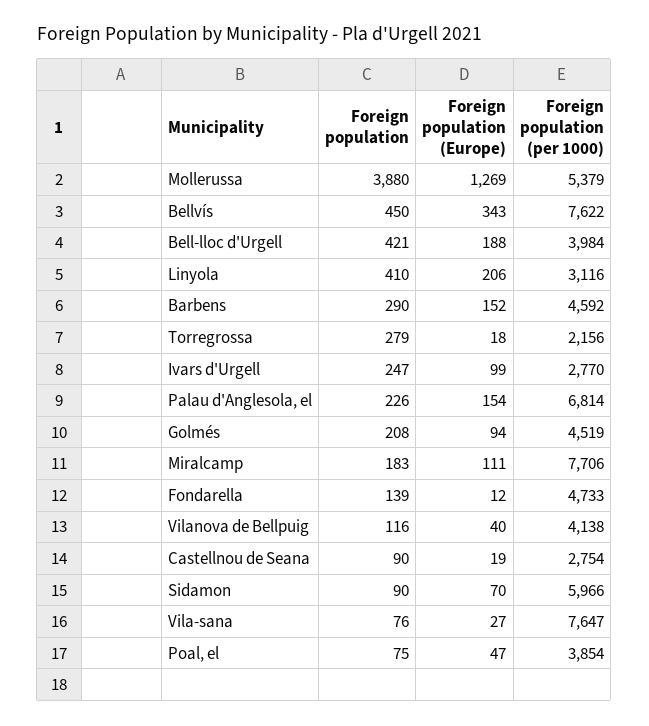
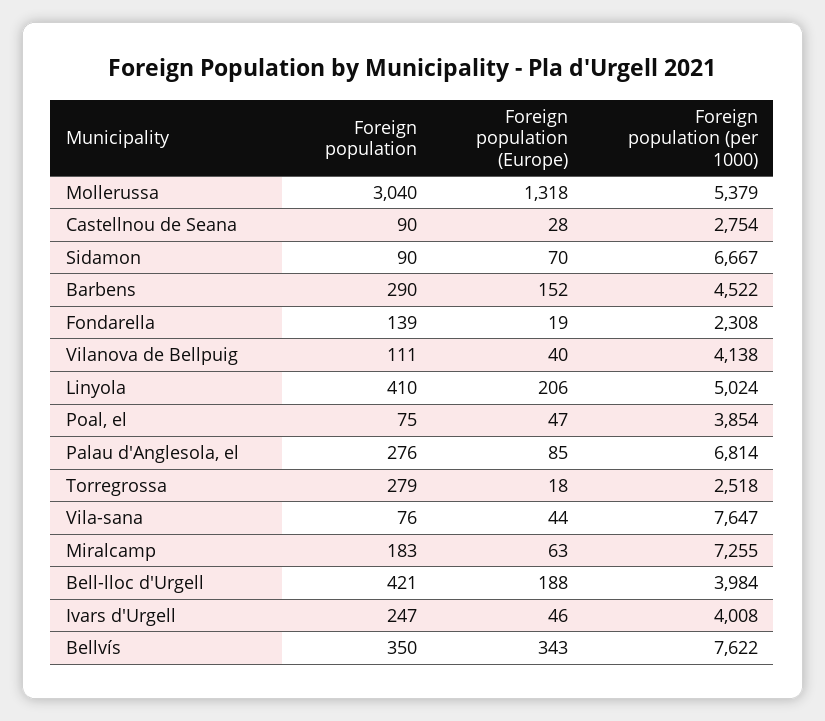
Foreign population, Mollerussa: 3880 -> 3040
Foreign population (Europe), Mollerussa: 1269 -> 1318
Foreign population, Bellvís: 450 -> 350
Foreign population (per 1000), Linyola: 3116 -> 5024
Foreign population (per 1000), Barbens: 4592 -> 4522
Foreign population (per 1000), Torregrossa: 2156 -> 2518
Foreign population (Europe), Ivars d'Urgell: 99 -> 46
Foreign population (per 1000), Ivars d'Urgell: 2770 -> 4008
Foreign population, Palau d'Anglesola, el: 226 -> 276
Foreign population (Europe), Palau d'Anglesola, el: 154 -> 85
Foreign population, Golmés: 208 -> none
Foreign population (Europe), Golmés: 94 -> none
Foreign population (per 1000), Golmés: 4519 -> none
Foreign population (Europe), Miralcamp: 111 -> 63
Foreign population (per 1000), Miralcamp: 7706 -> 7255
Foreign population (Europe), Fondarella: 12 -> 19
Foreign population (per 1000), Fondarella: 4733 -> 2308
Foreign population, Vilanova de Bellpuig: 116 -> 111
Foreign population (Europe), Castellnou de Seana: 19 -> 28
Foreign population (per 1000), Sidamon: 5966 -> 6667
Foreign population (Europe), Vila-sana: 27 -> 44

